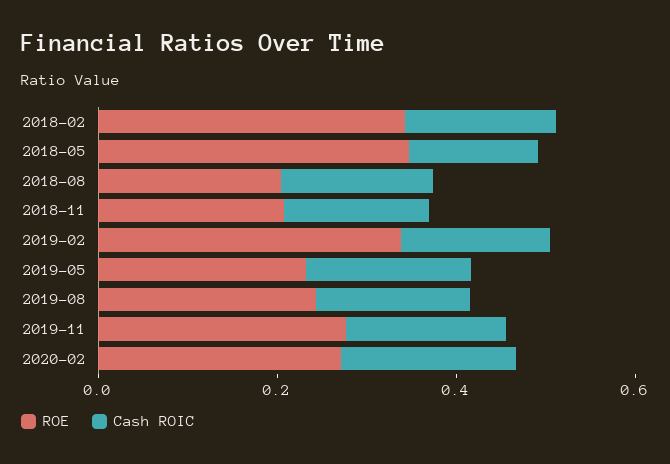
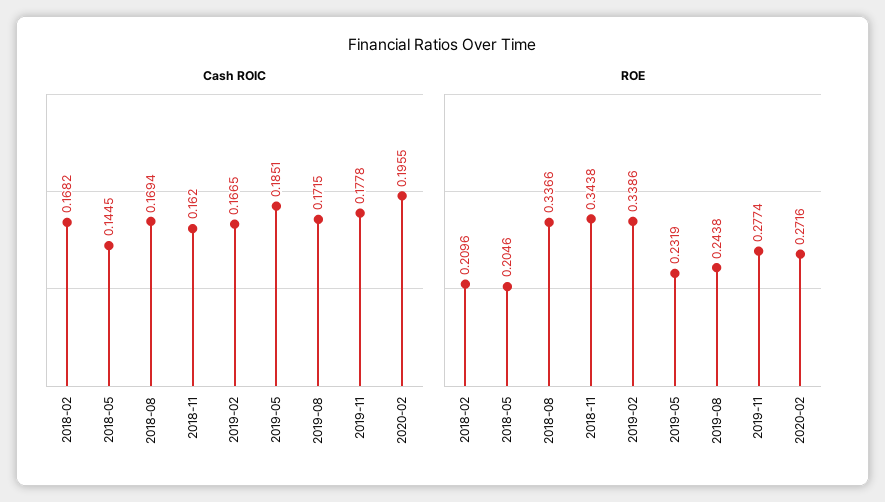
ROE, 2018-02: 0.35 -> 0.2096
ROE, 2018-05: 0.35 -> 0.2046
ROE, 2018-08: 0.2 -> 0.3366
ROE, 2018-11: 0.2 -> 0.3438

